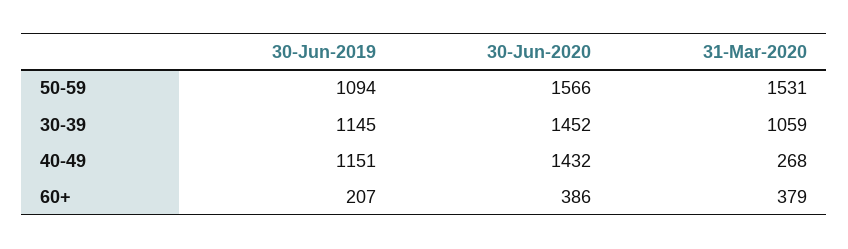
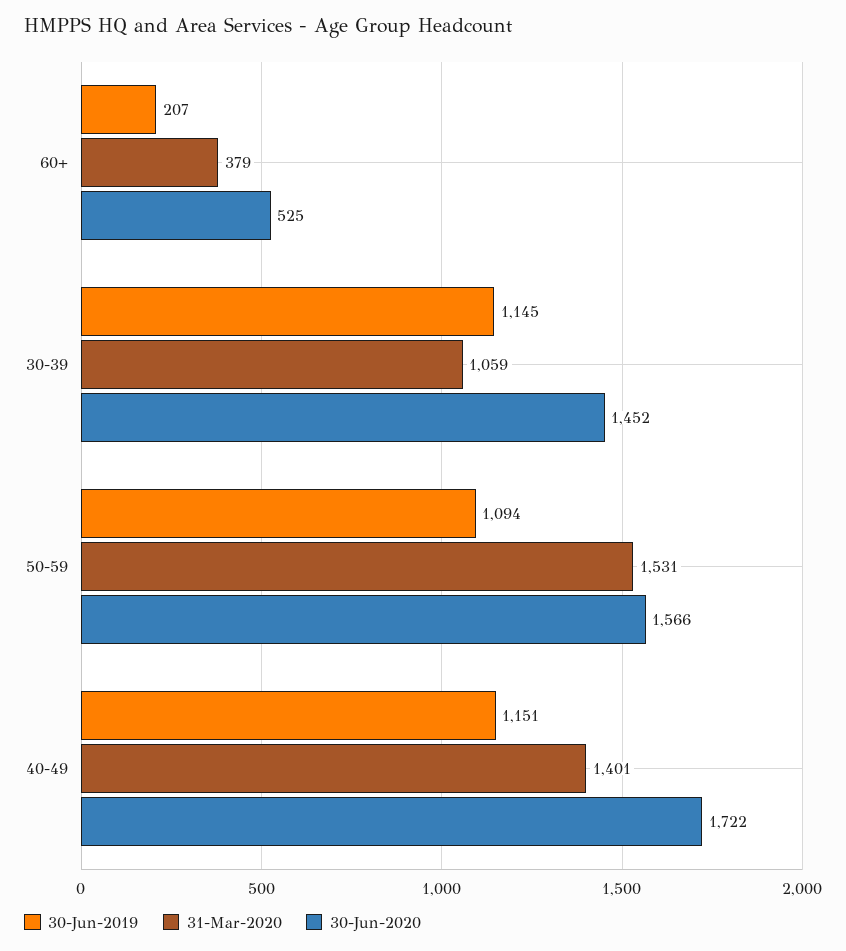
30-Jun-2020, 40-49: 1432 -> 1722
31-Mar-2020, 40-49: 268 -> 1401
30-Jun-2020, 60+: 386 -> 525

